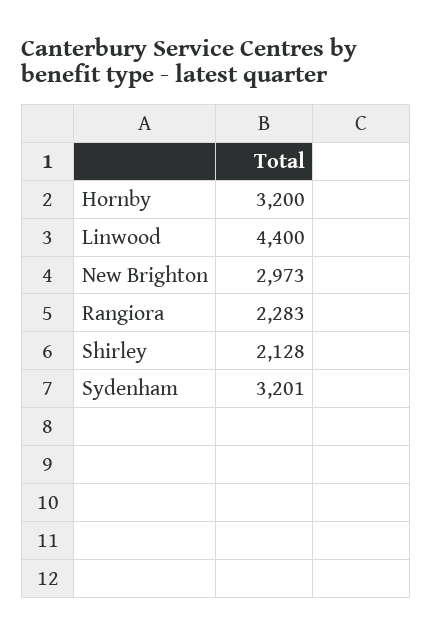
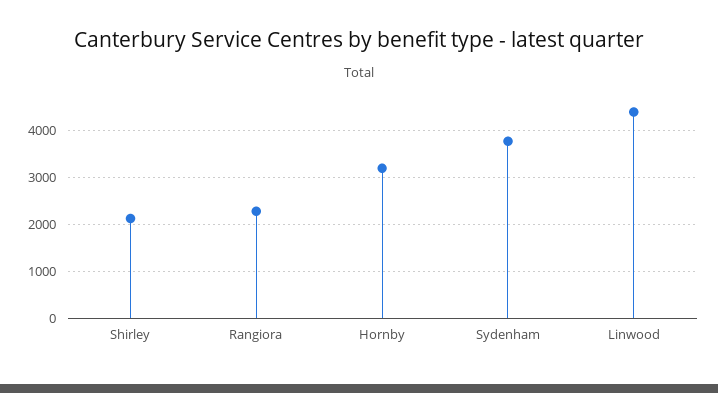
New Brighton: 2973 -> none
Sydenham: 3201 -> 3800

